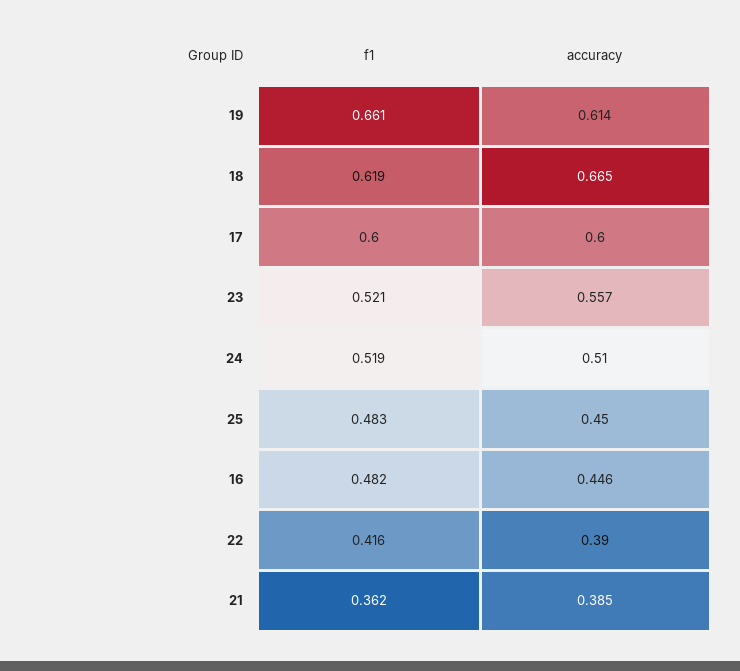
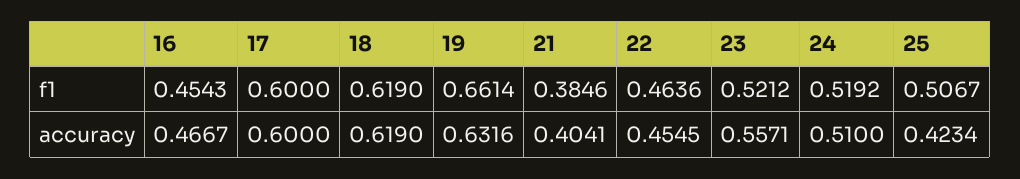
accuracy, 19: 0.614 -> 0.6316
accuracy, 18: 0.665 -> 0.619
f1, 25: 0.483 -> 0.5067
accuracy, 25: 0.45 -> 0.4234
f1, 16: 0.482 -> 0.4543
accuracy, 16: 0.446 -> 0.4667
f1, 22: 0.416 -> 0.4636
accuracy, 22: 0.39 -> 0.4545
f1, 21: 0.362 -> 0.3846
accuracy, 21: 0.385 -> 0.4041

